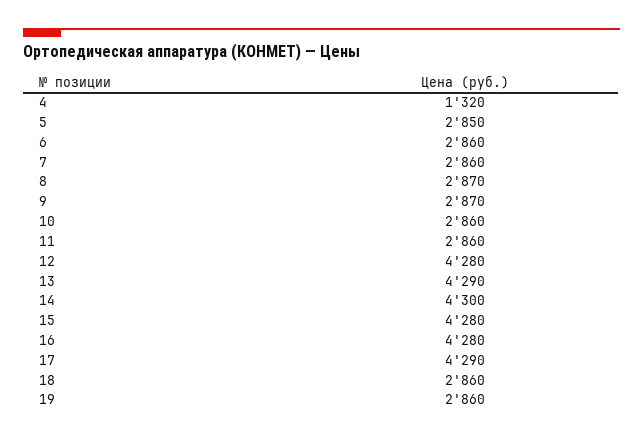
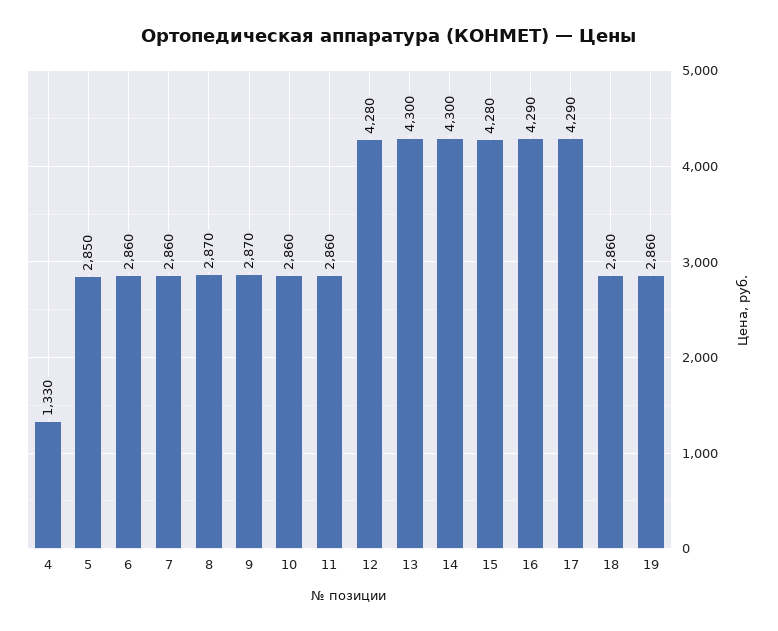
4: 1320 -> 1330
13: 4290 -> 4300
16: 4280 -> 4290

